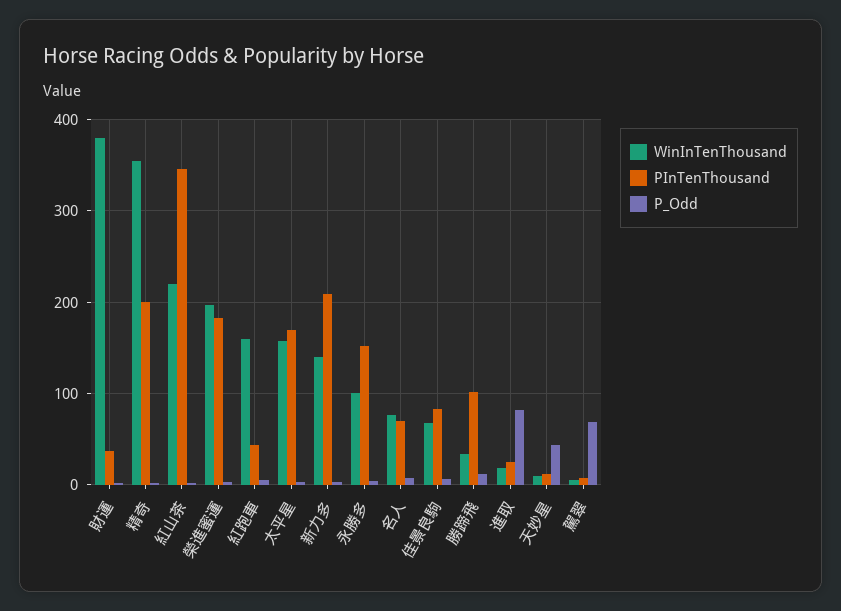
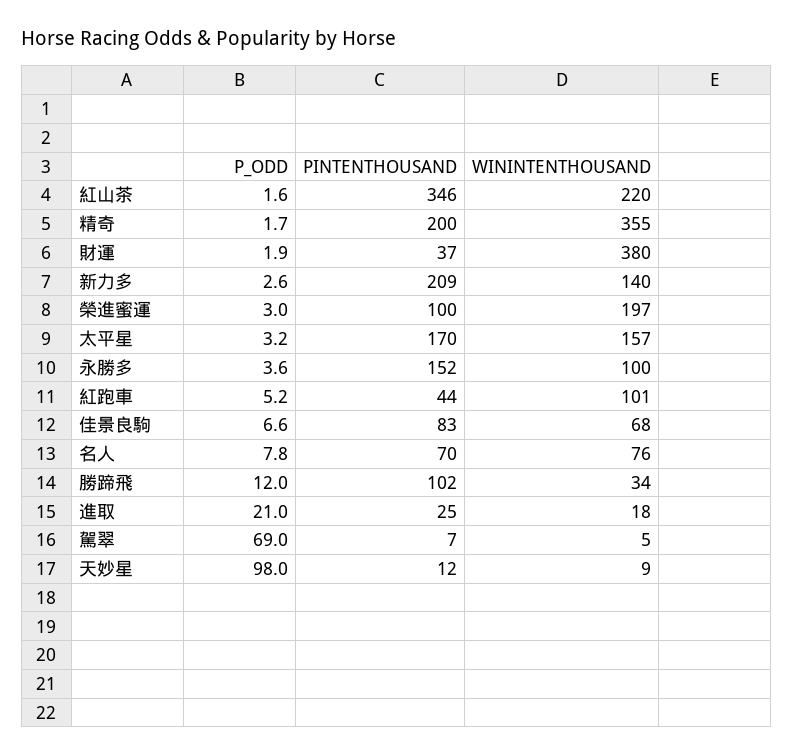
PInTenThousand, 榮進蜜運: 180 -> 100
WinInTenThousand, 紅跑車: 160 -> 101
P_Odd, 進取: 80 -> 21
P_Odd, 天妙星: 40 -> 98

